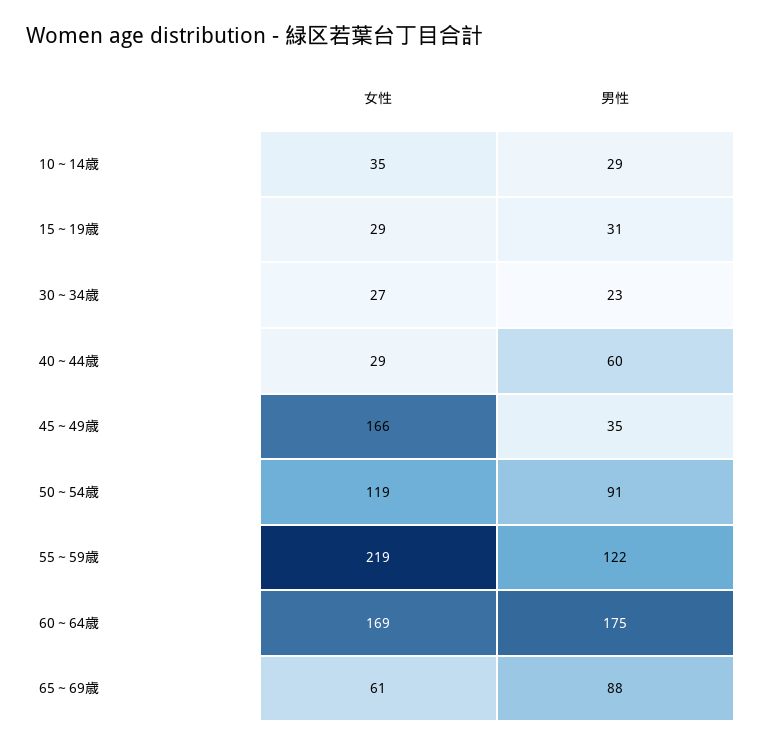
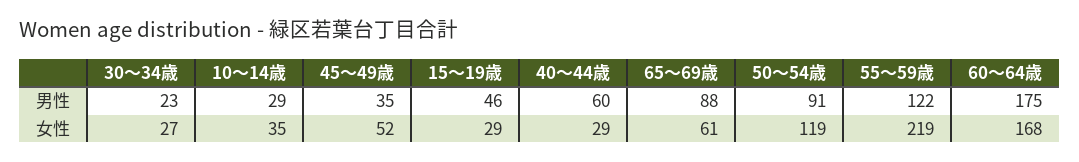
男性, 15～19歳: 31 -> 46
女性, 45～49歳: 166 -> 52
女性, 60～64歳: 169 -> 168

